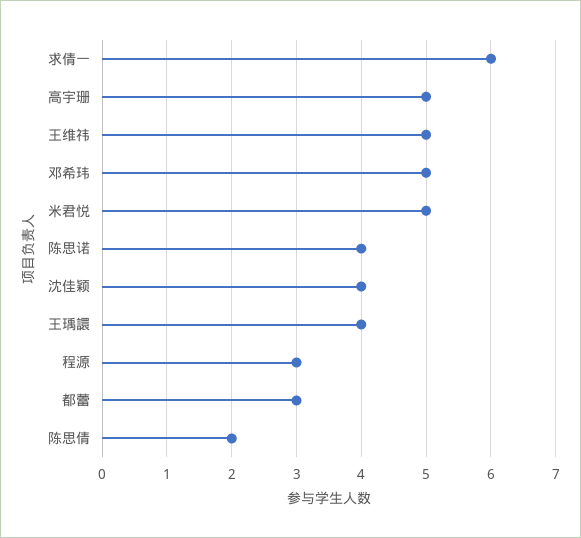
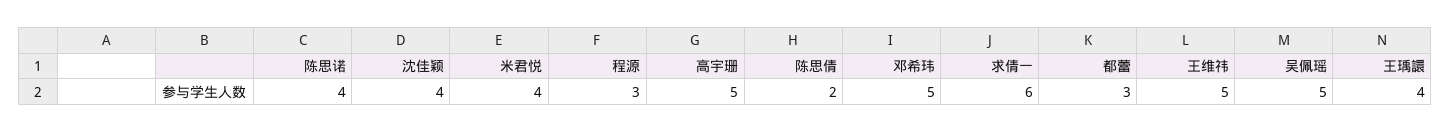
米君悦: 5 -> 4
吴佩瑶: none -> 5

